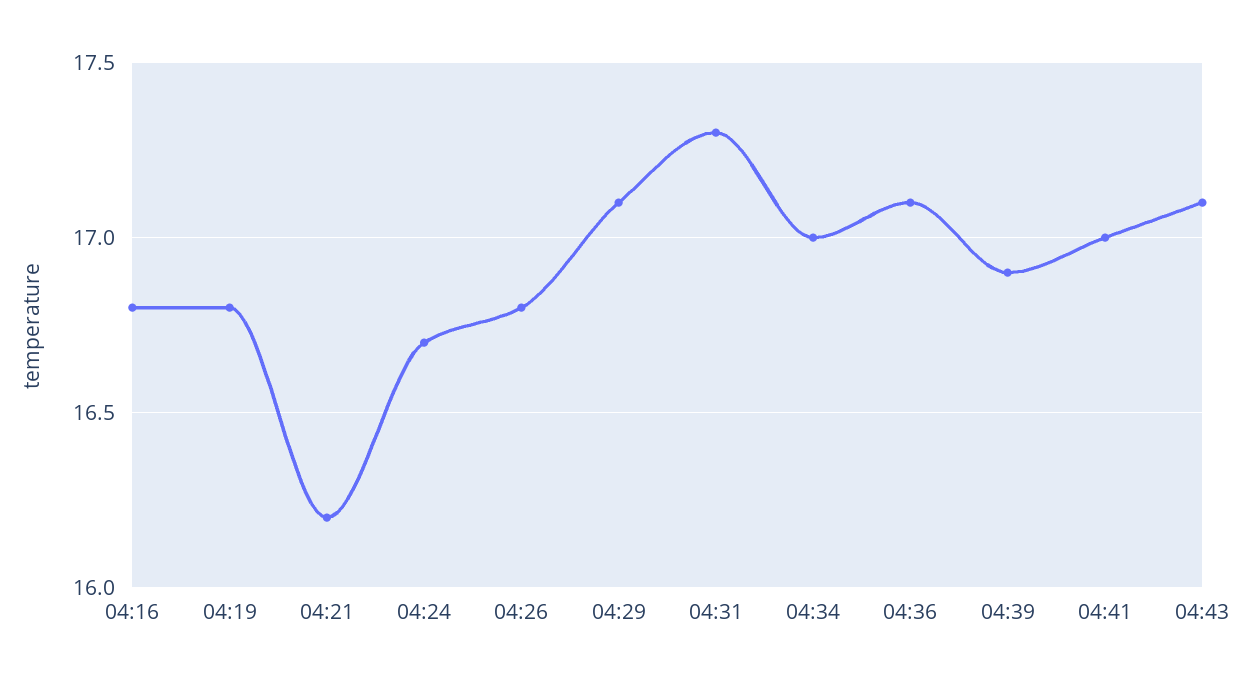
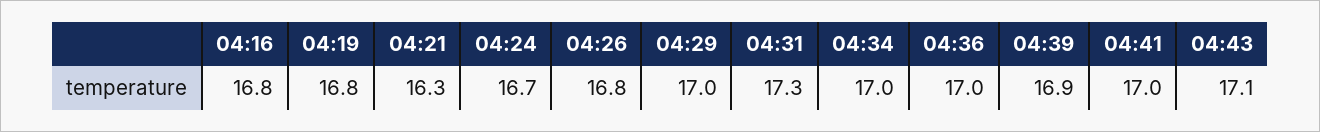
04:21: 16.2 -> 16.3
04:29: 17.1 -> 17
04:36: 17.1 -> 17

